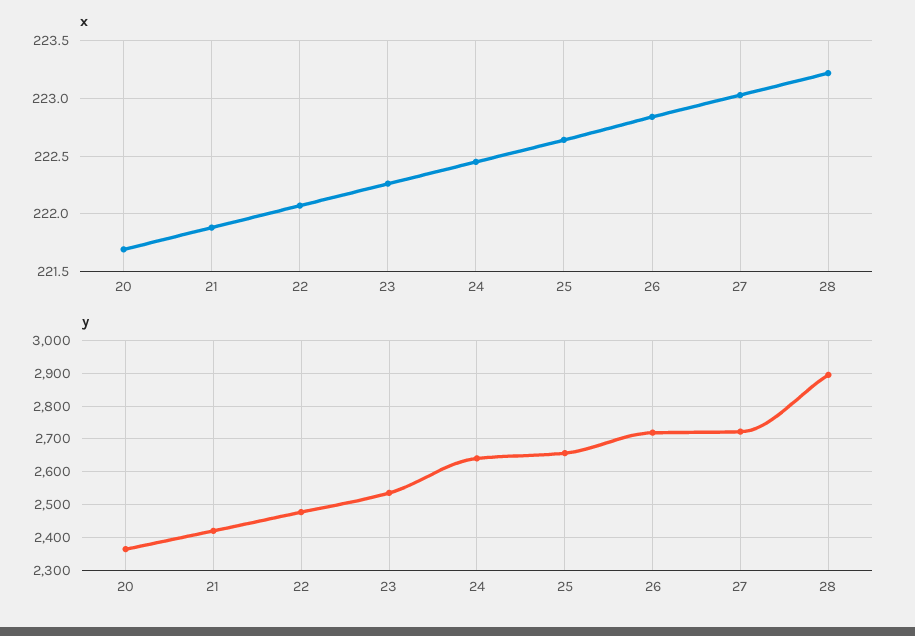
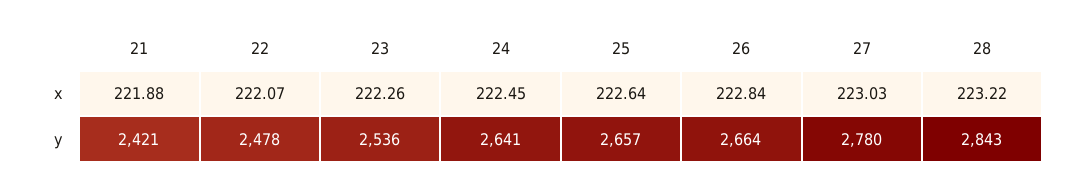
x, 20: 221.7 -> none
y, 20: 2360 -> none
y, 26: 2720 -> 2664
y, 27: 2720 -> 2780
y, 28: 2900 -> 2843

